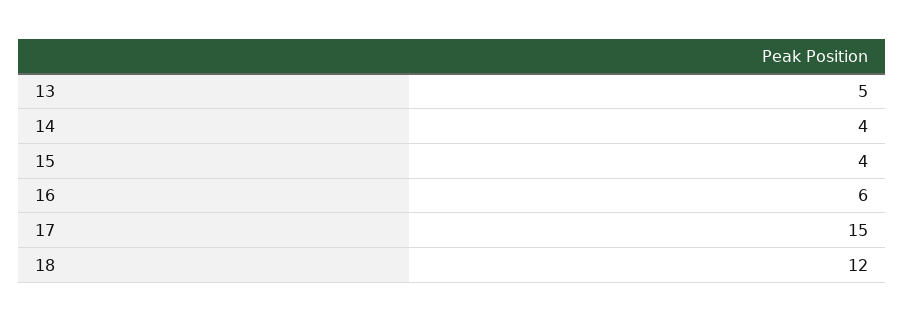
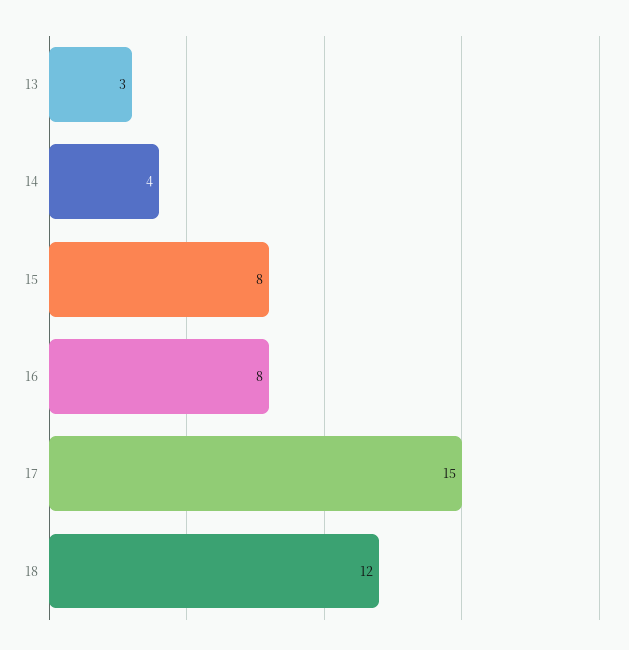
13: 5 -> 3
15: 4 -> 8
16: 6 -> 8

